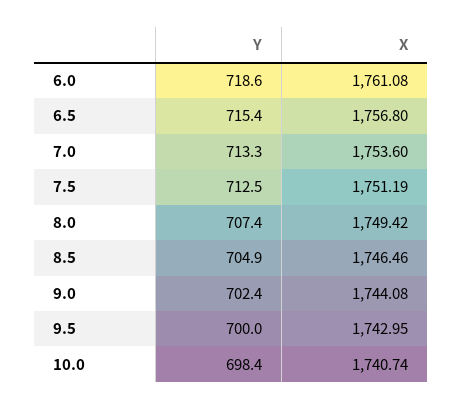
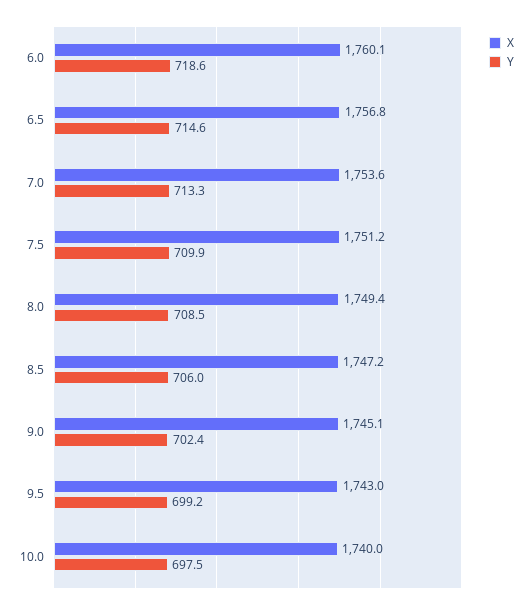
X, 6.0: 1761.08 -> 1760.1
Y, 6.5: 715.4 -> 714.6
Y, 7.5: 712.5 -> 709.9
Y, 8.0: 707.4 -> 708.5
Y, 8.5: 704.9 -> 706
X, 8.5: 1746.46 -> 1747.2
X, 9.0: 1744.08 -> 1745.1
Y, 9.5: 700 -> 699.2
Y, 10.0: 698.4 -> 697.5
X, 10.0: 1740.74 -> 1740

